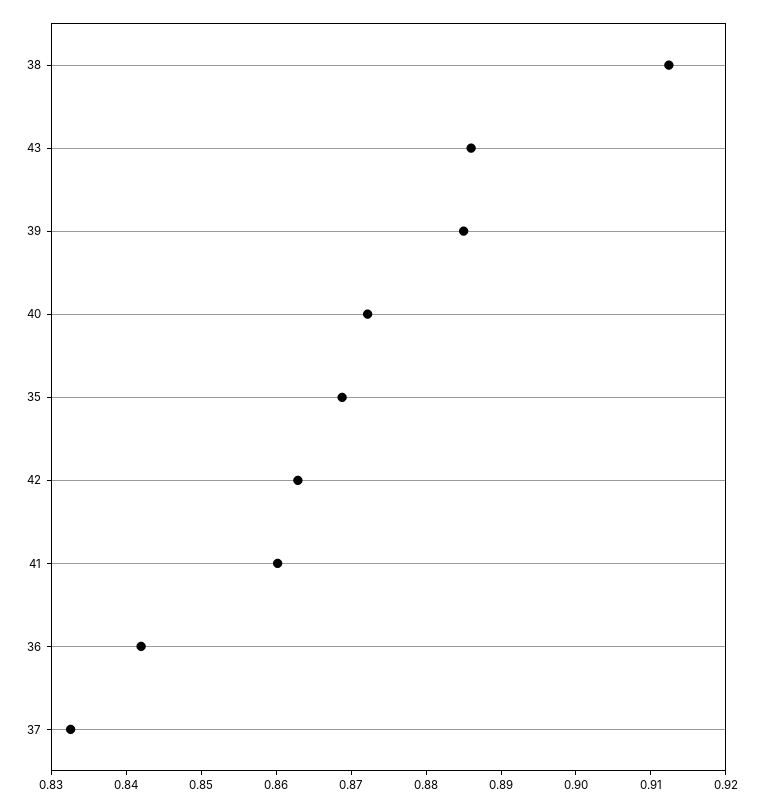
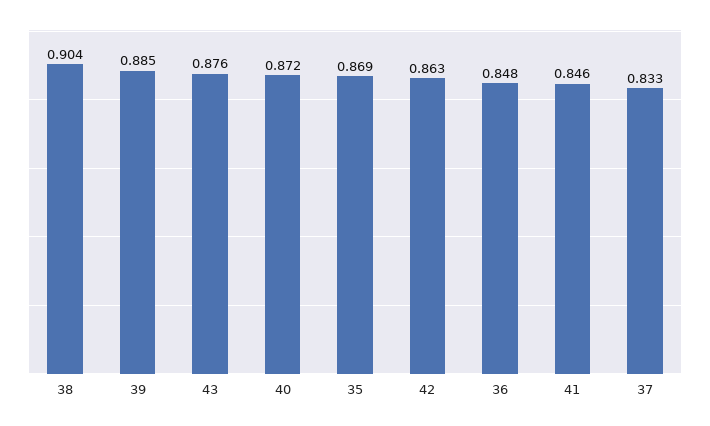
38: 0.912 -> 0.904
43: 0.886 -> 0.876
41: 0.86 -> 0.846
36: 0.842 -> 0.848

